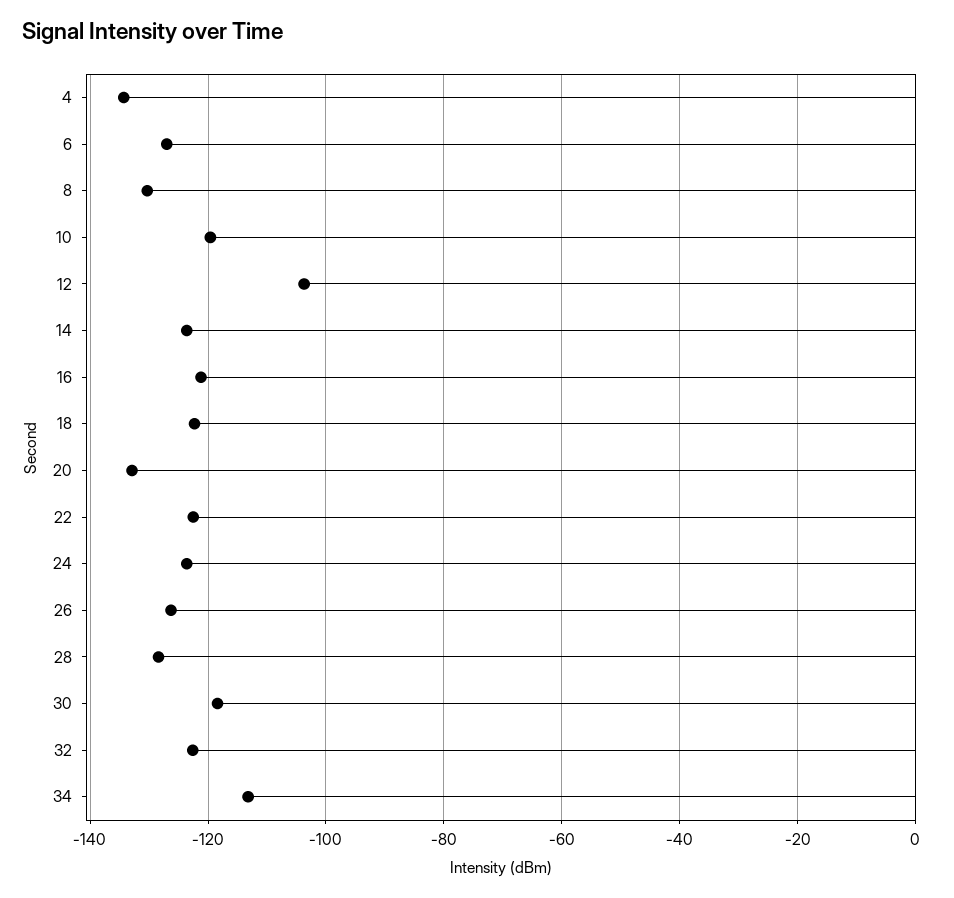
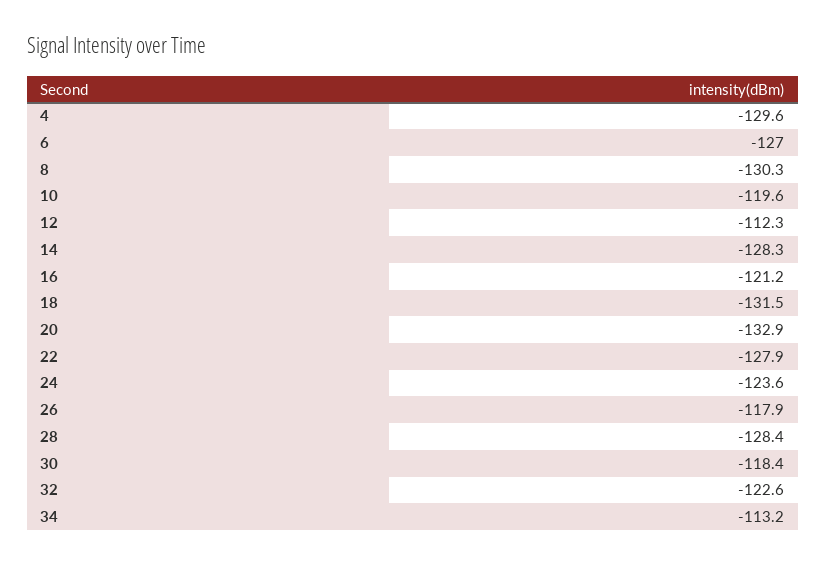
4: -134 -> -129.6
12: -104 -> -112.3
14: -124 -> -128.3
18: -122 -> -131.5
22: -122 -> -127.9
26: -126 -> -117.9

